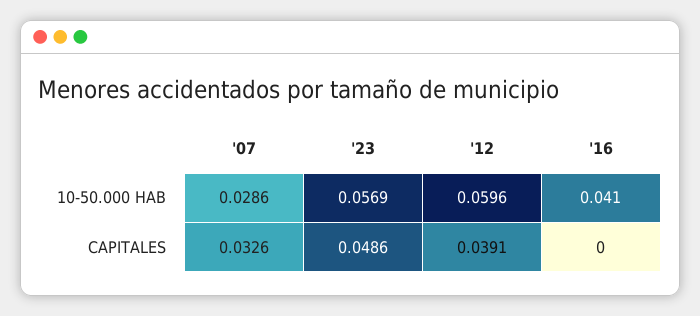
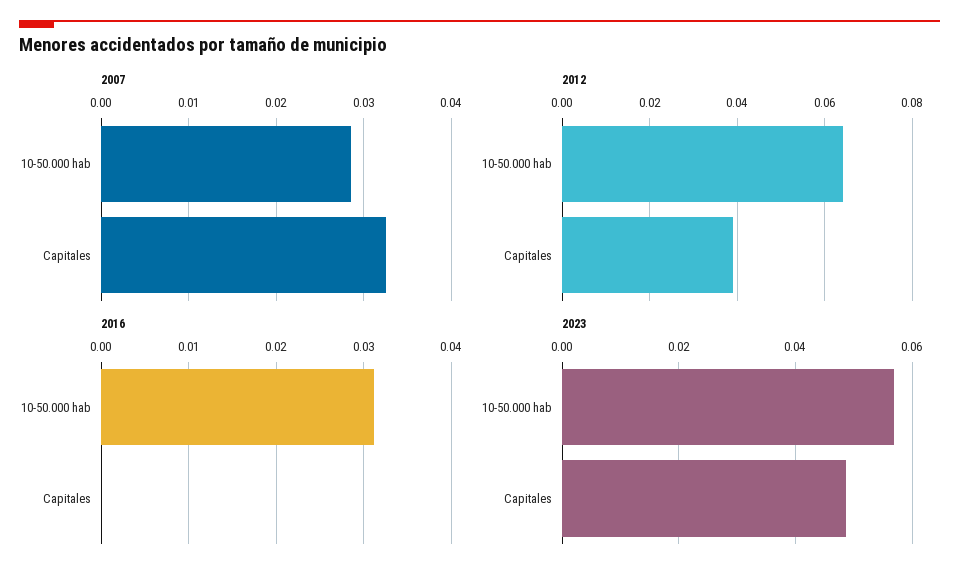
'12, 10-50.000 HAB: 0.0596 -> 0.064
'16, 10-50.000 HAB: 0.041 -> 0.031

